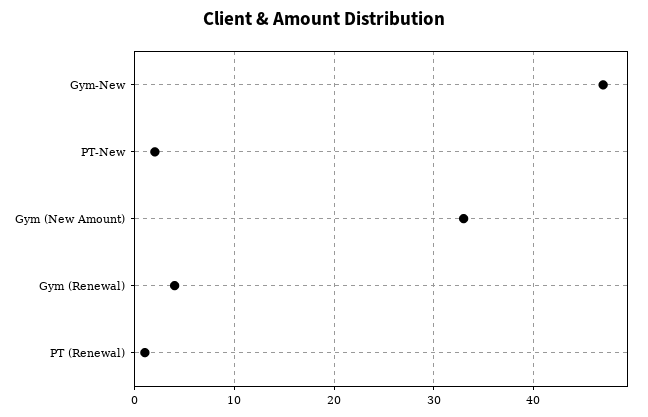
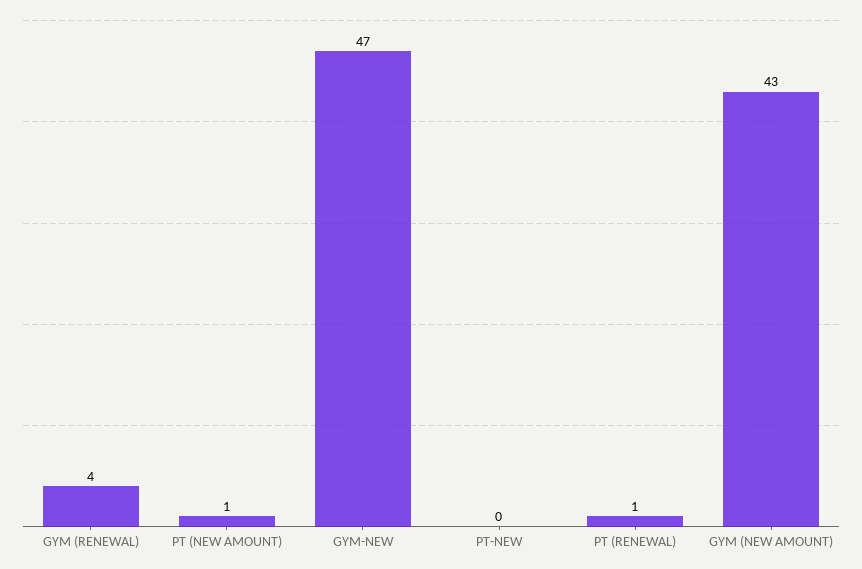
PT-New: 2 -> 0
Gym (New Amount): 33 -> 43
PT (NEW AMOUNT): none -> 1

